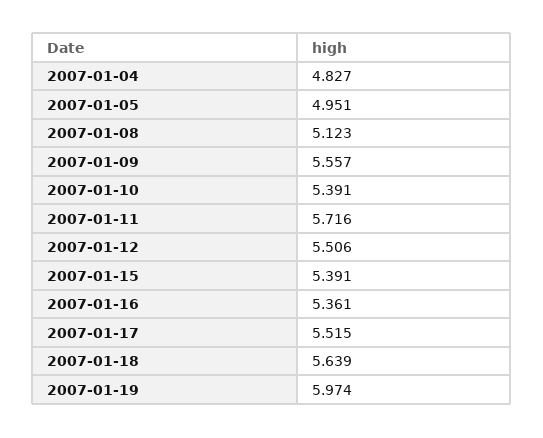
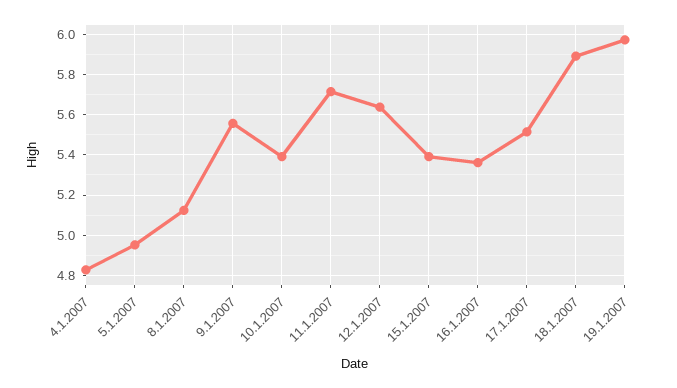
2007-01-12: 5.506 -> 5.65
2007-01-18: 5.639 -> 5.9

